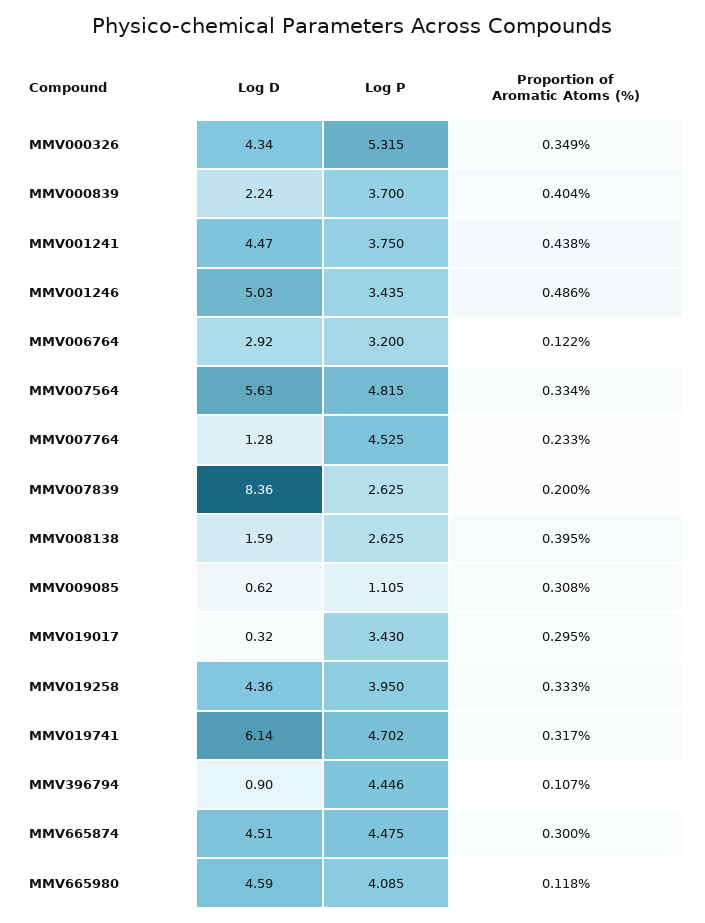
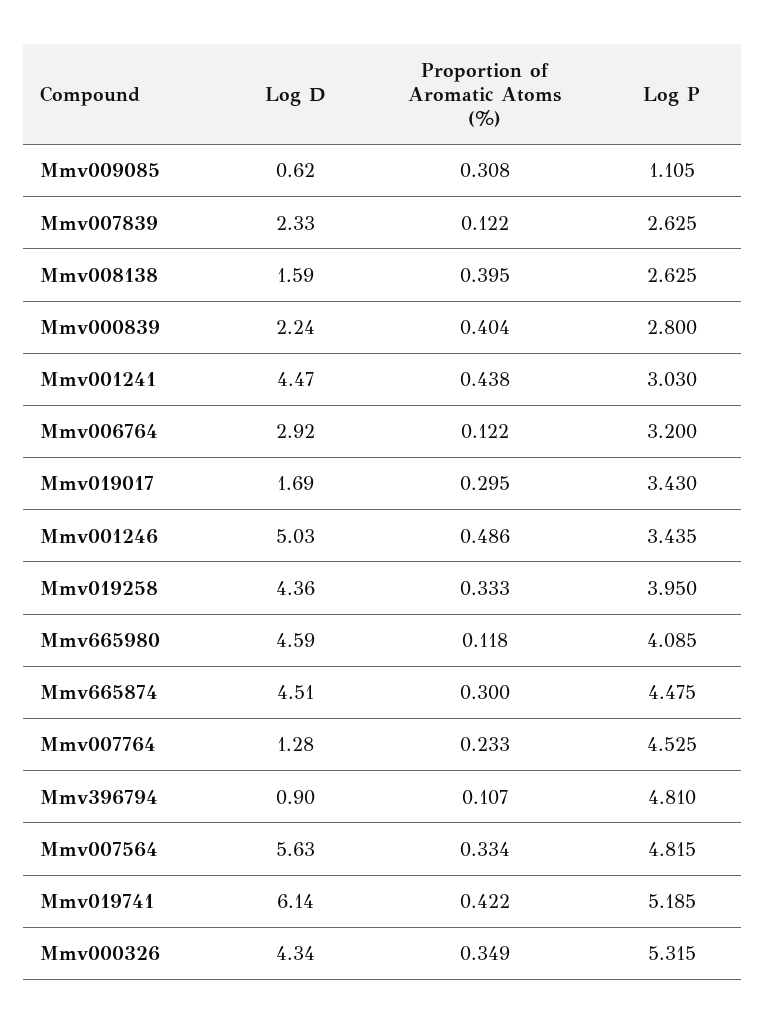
Log P, MMV000839: 3.7 -> 2.8
Log P, MMV001241: 3.75 -> 3.03
Log D, MMV007839: 8.36 -> 2.33
Proportion of Aromatic Atoms (%), MMV007839: 0.2 -> 0.122
Log D, MMV019017: 0.32 -> 1.69
Log P, MMV019741: 4.702 -> 5.185
Proportion of Aromatic Atoms (%), MMV019741: 0.317 -> 0.422
Log P, MMV396794: 4.446 -> 4.81

